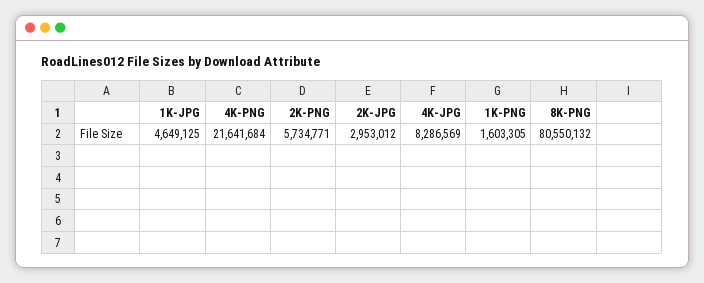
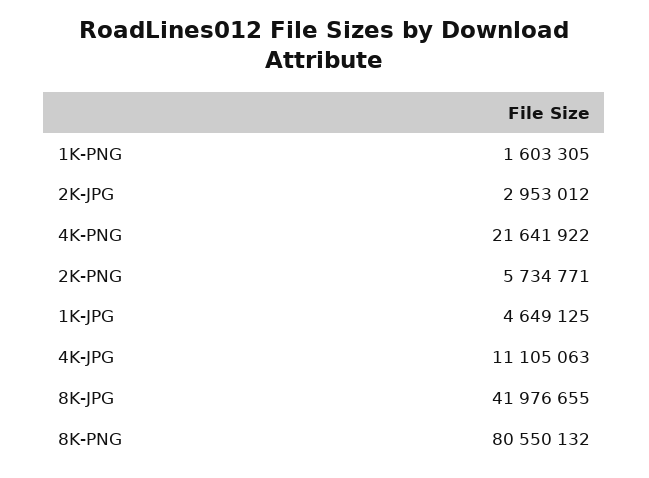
4K-PNG: 21641684 -> 21641922
4K-JPG: 8286569 -> 11105063
8K-JPG: none -> 41976655

